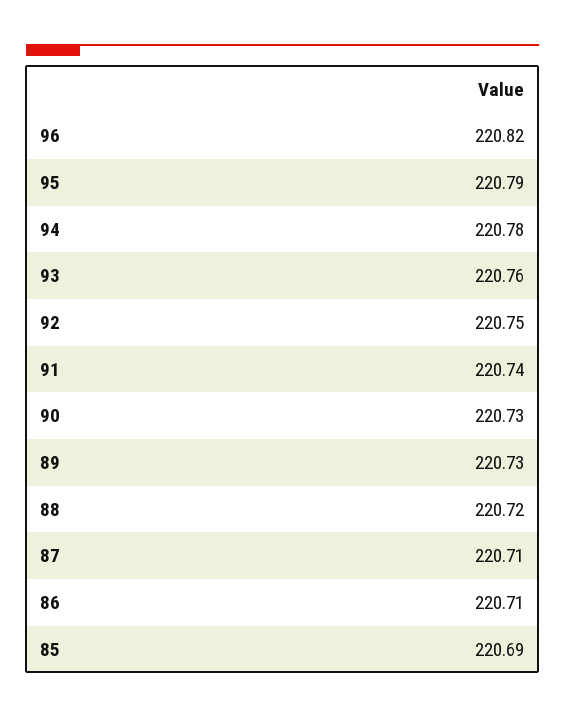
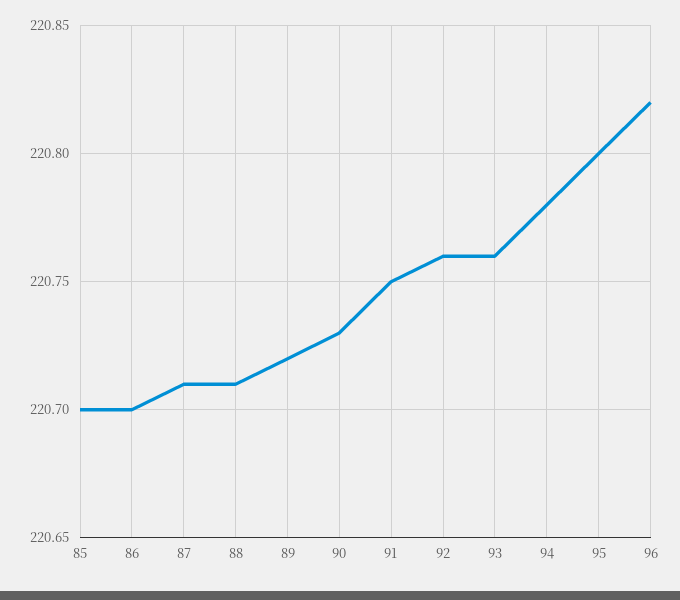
95: 220.79 -> 220.8
92: 220.75 -> 220.76
91: 220.74 -> 220.75
89: 220.73 -> 220.72
88: 220.72 -> 220.71
86: 220.71 -> 220.7
85: 220.69 -> 220.7

